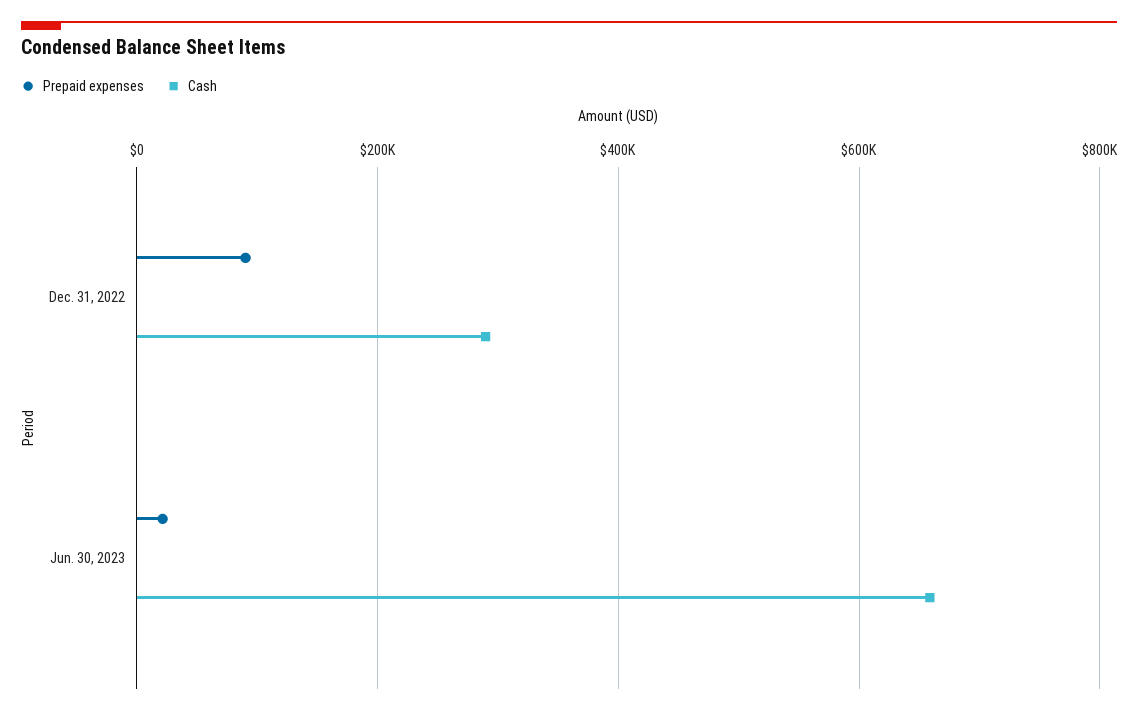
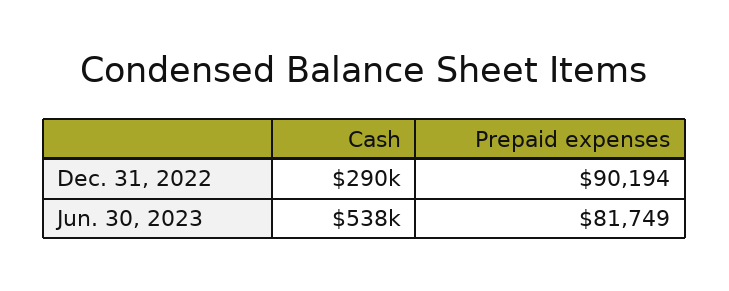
Prepaid expenses, Jun. 30, 2023: 20000 -> 81749
Cash, Jun. 30, 2023: 660000 -> 538000

